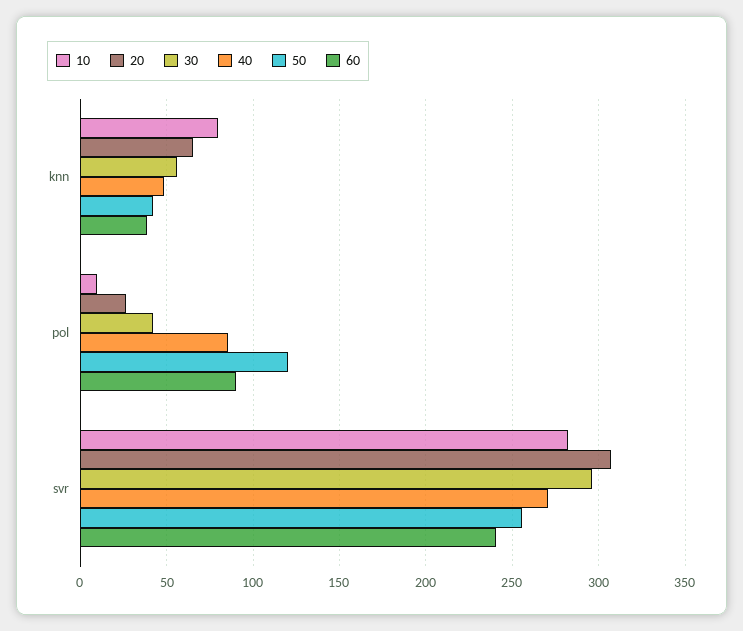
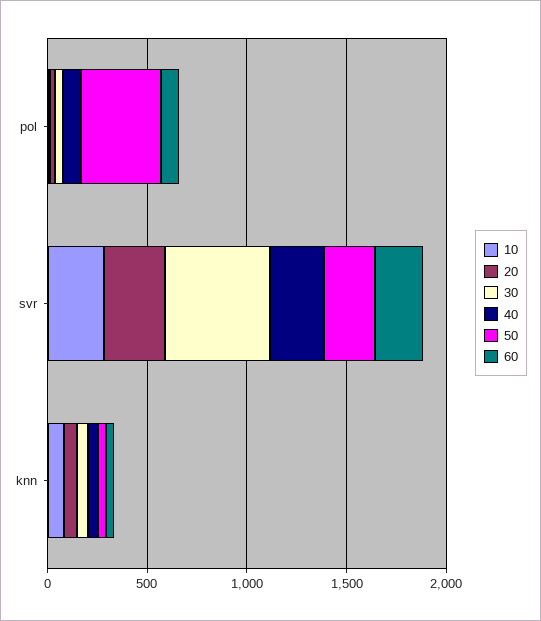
50, pol: 120 -> 400
30, svr: 295 -> 500

